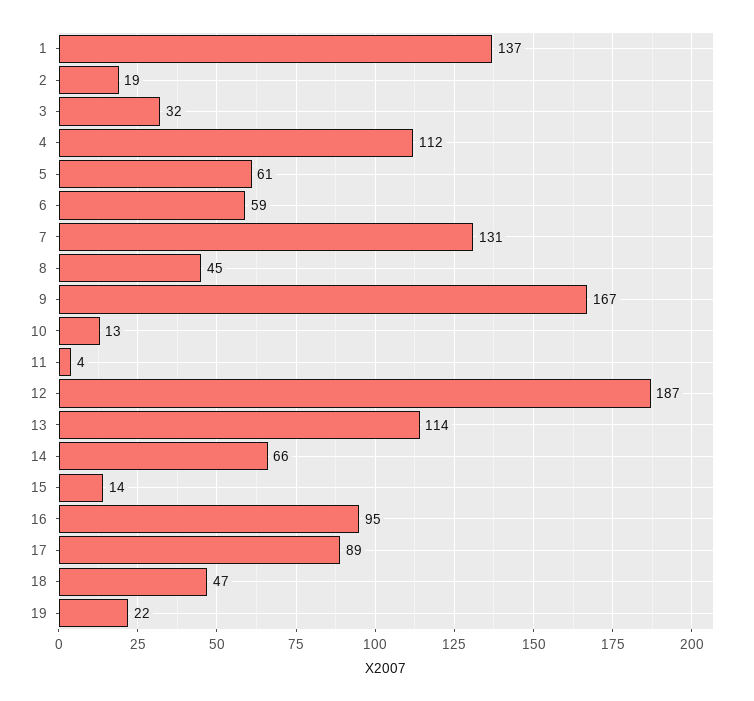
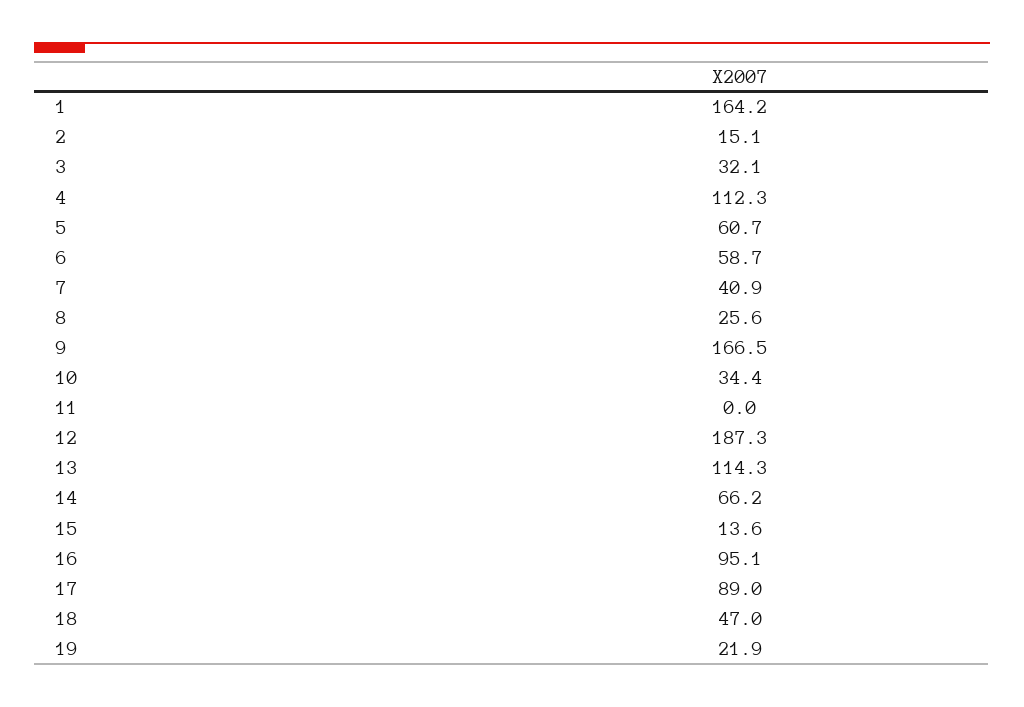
1: 137 -> 164.2
2: 19 -> 15.1
7: 131 -> 40.9
8: 45 -> 25.6
10: 13 -> 34.4
11: 4 -> 0

